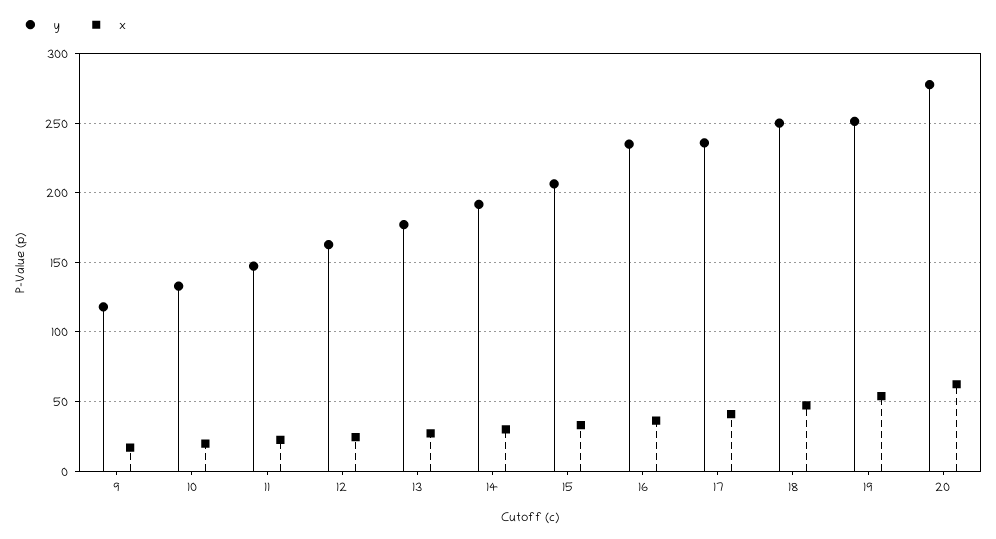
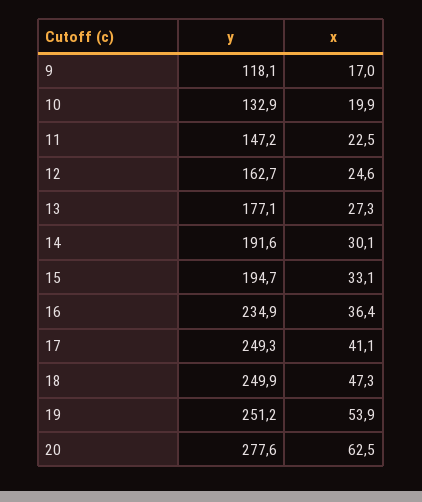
y, 15: 205 -> 194.7
y, 17: 235 -> 249.3

